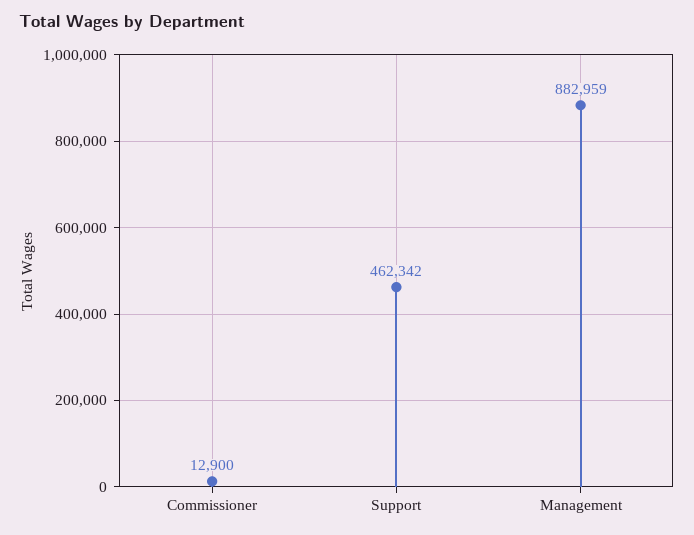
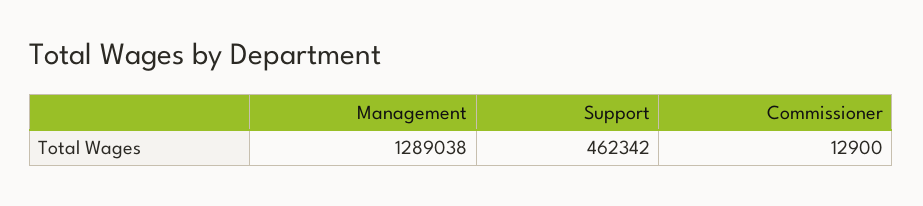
Management: 882959 -> 1289038

